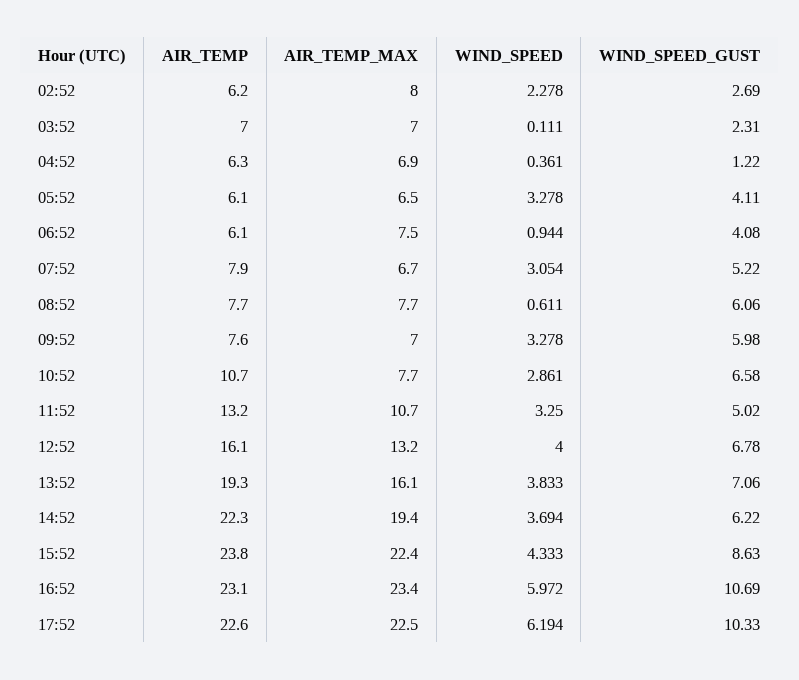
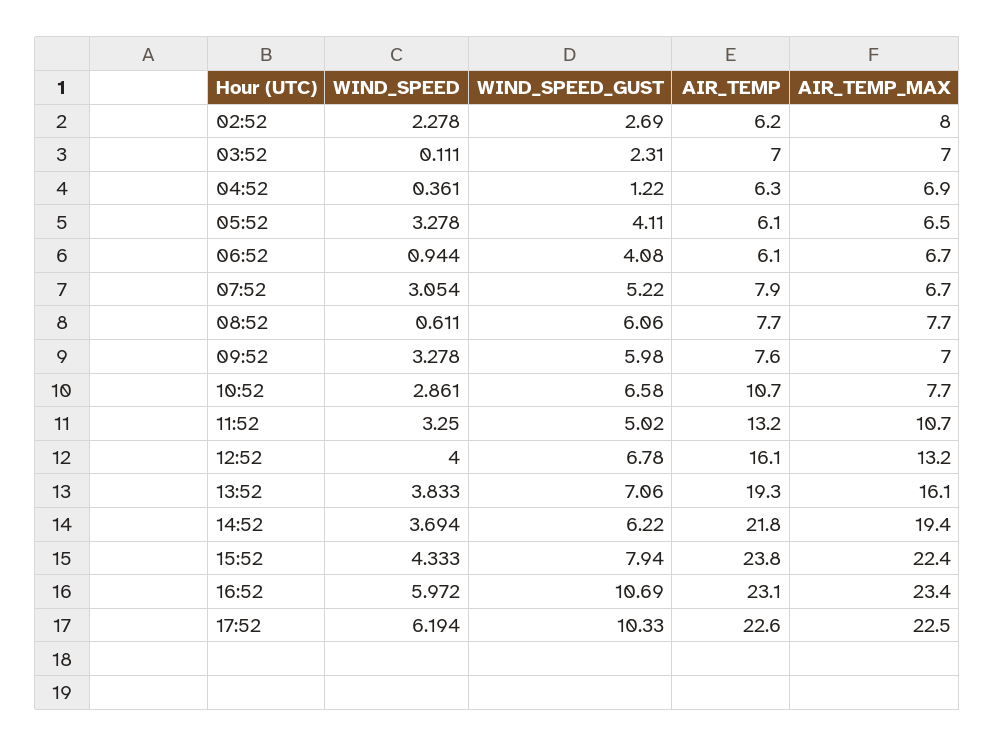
AIR_TEMP_MAX, 06:52: 7.5 -> 6.7
AIR_TEMP, 14:52: 22.3 -> 21.8
WIND_SPEED_GUST, 15:52: 8.63 -> 7.94

